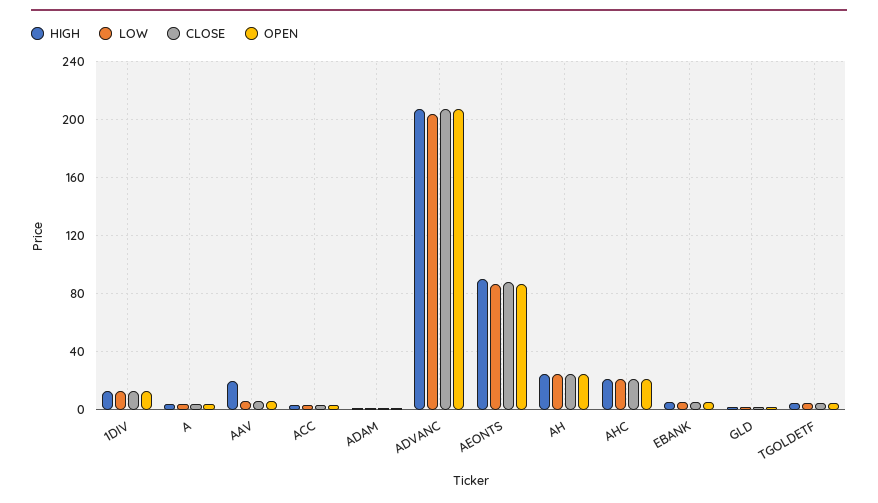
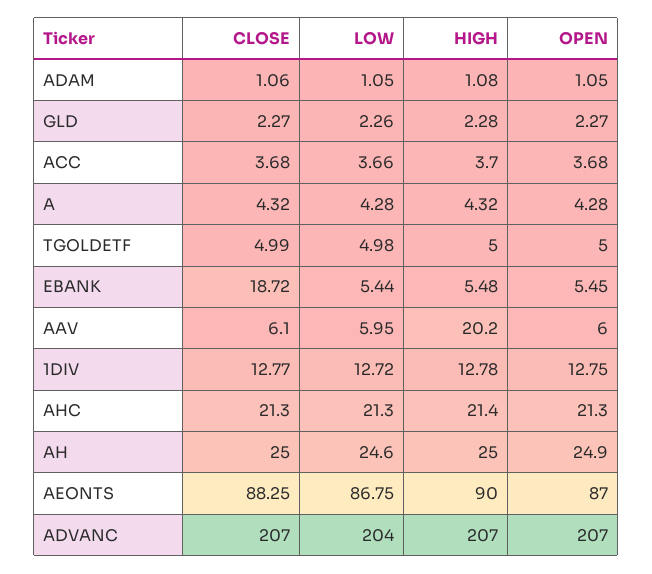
CLOSE, EBANK: 5 -> 18.72

